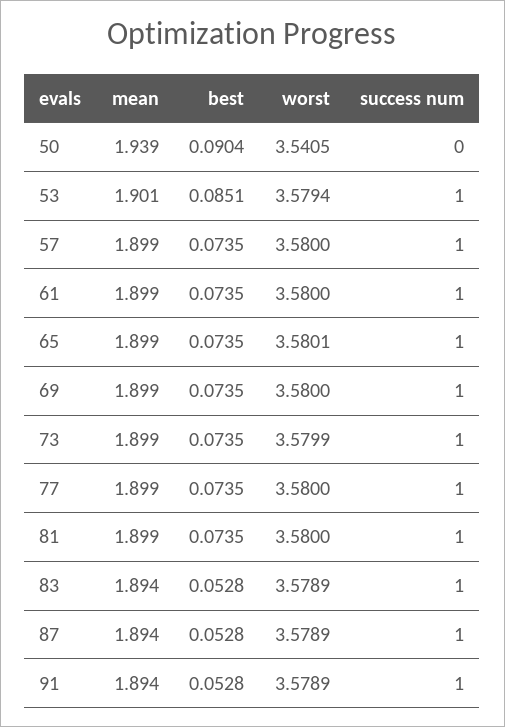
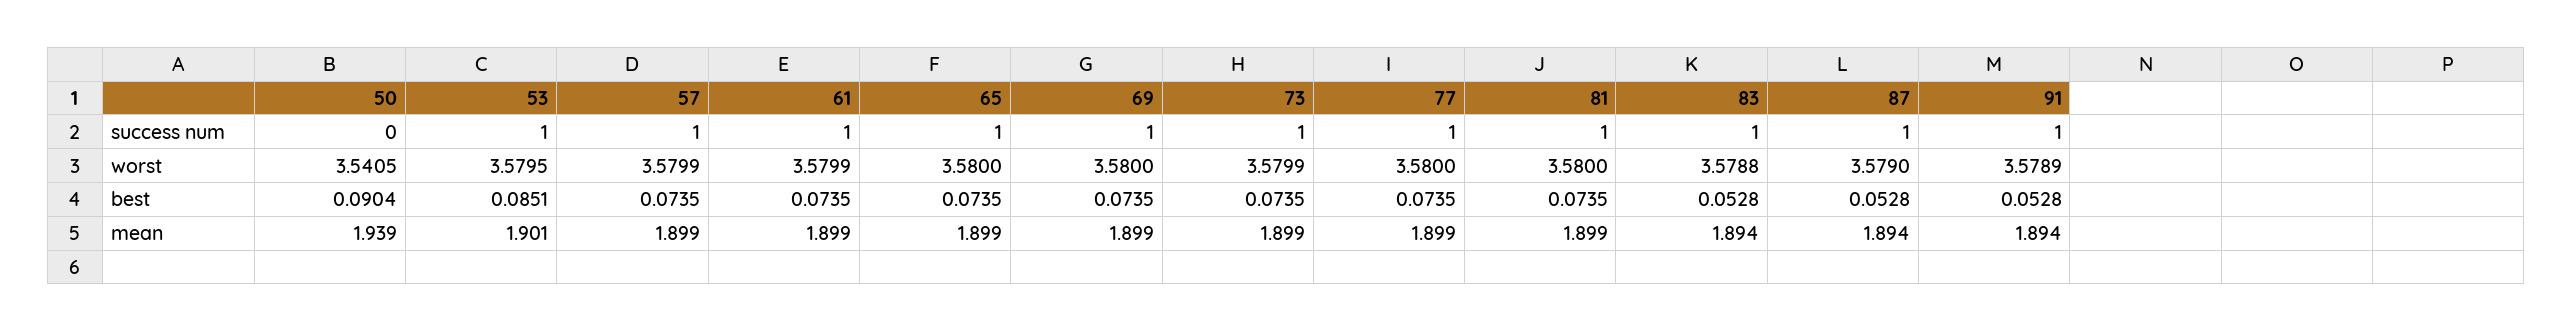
worst, 53: 3.5794 -> 3.5795
worst, 57: 3.58 -> 3.5799
worst, 61: 3.58 -> 3.5799
worst, 65: 3.5801 -> 3.58
worst, 83: 3.5789 -> 3.5788
worst, 87: 3.5789 -> 3.579

